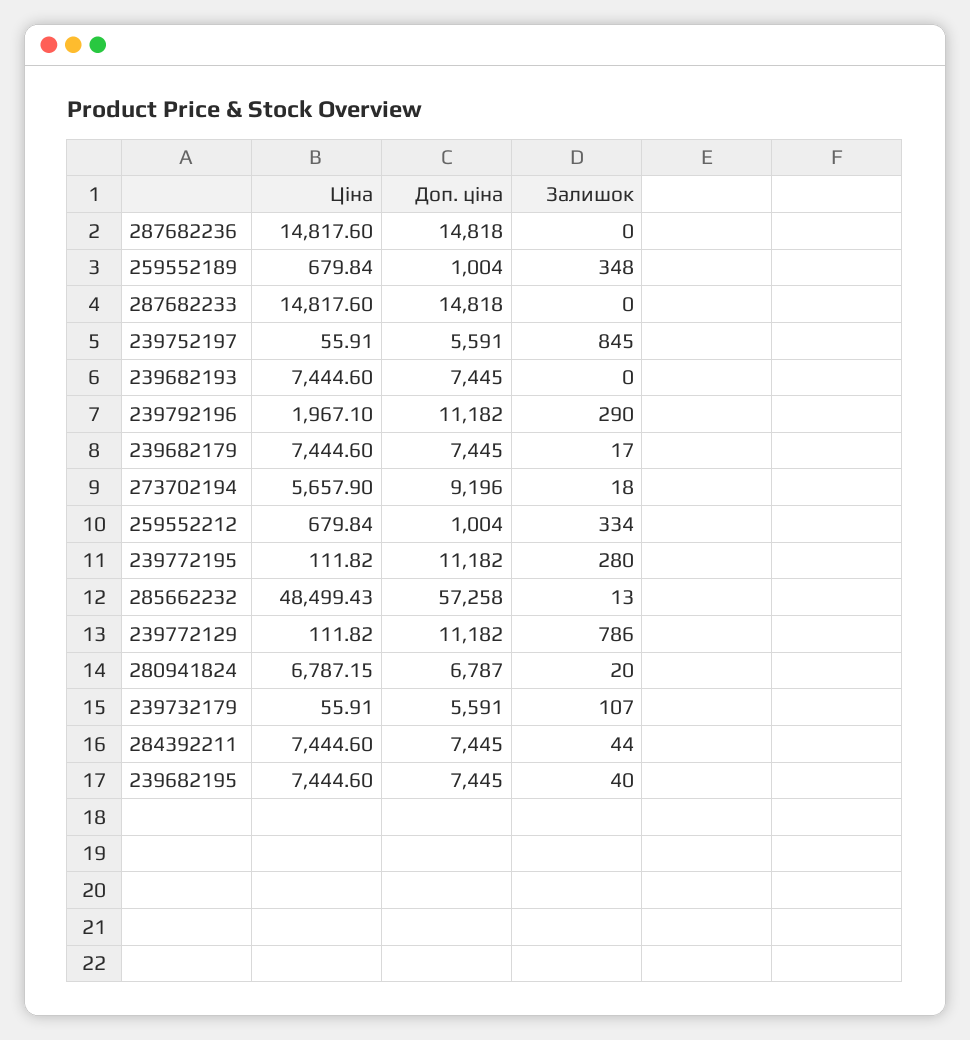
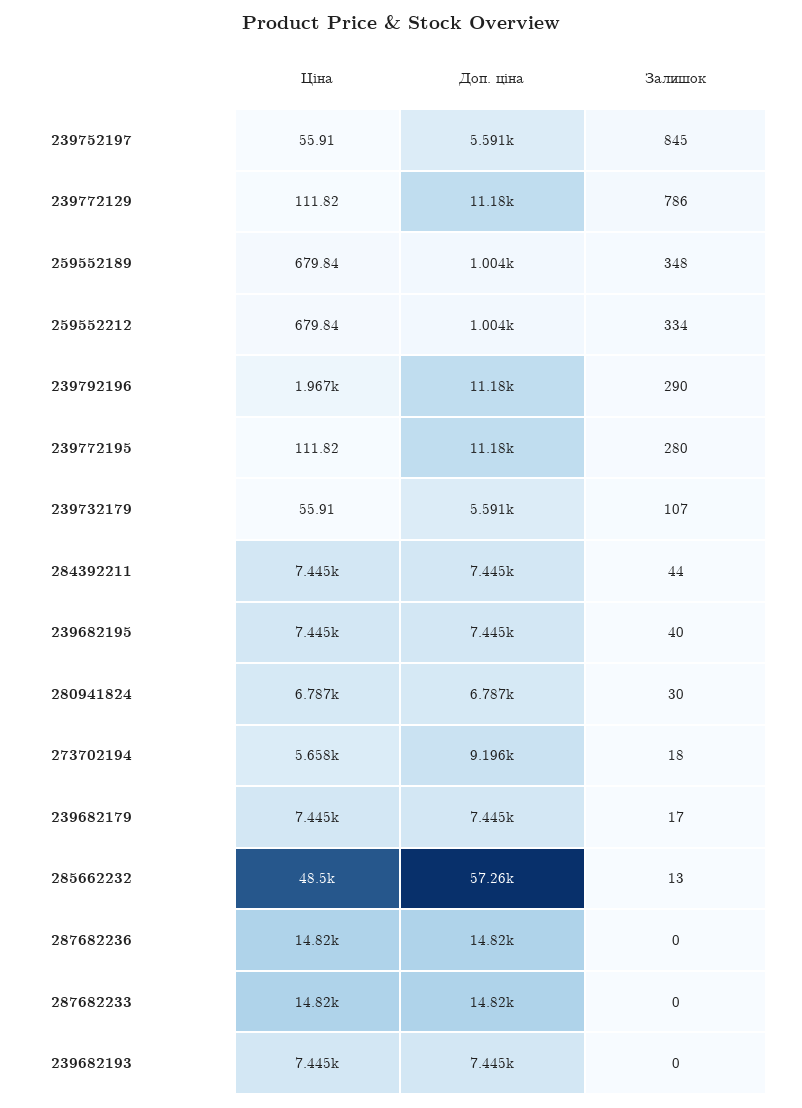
Залишок, 280941824: 20 -> 30

